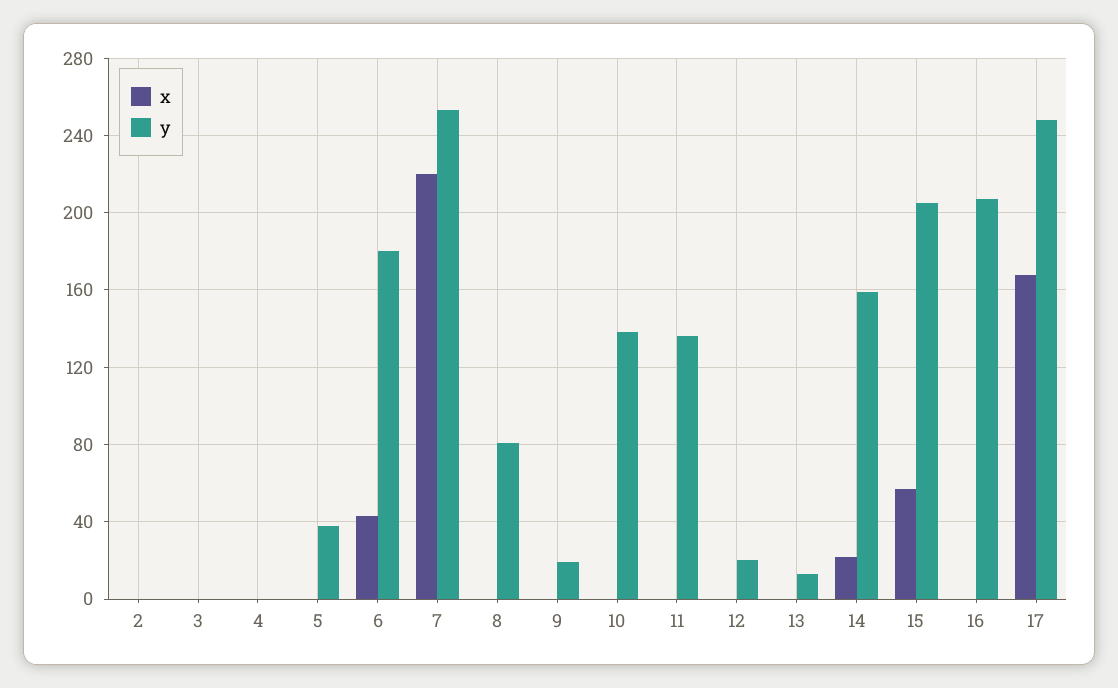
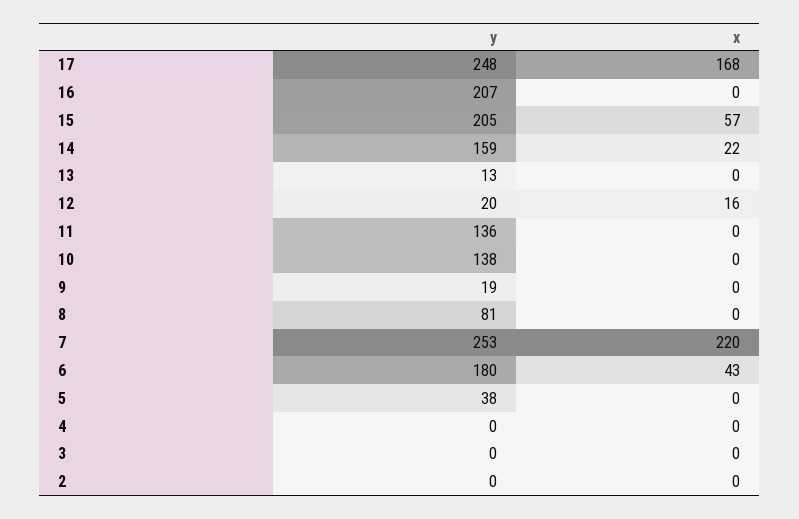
x, 12: 0 -> 16

